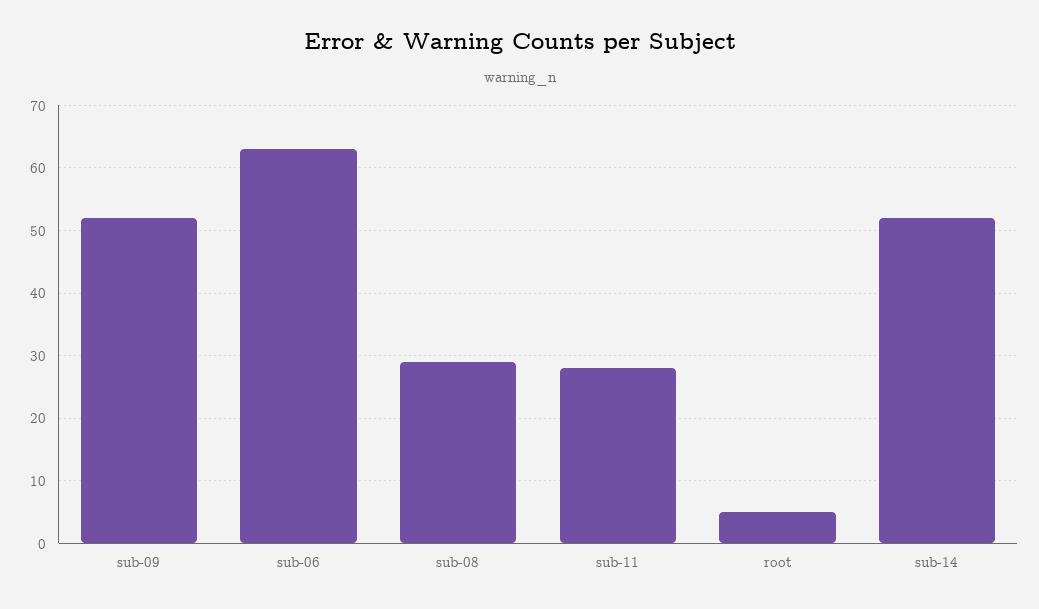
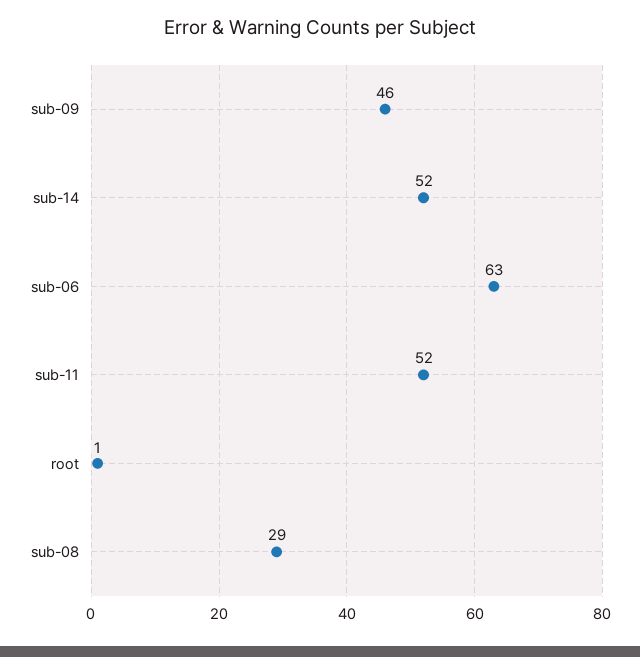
sub-09: 52 -> 46
sub-11: 28 -> 52
root: 5 -> 1

